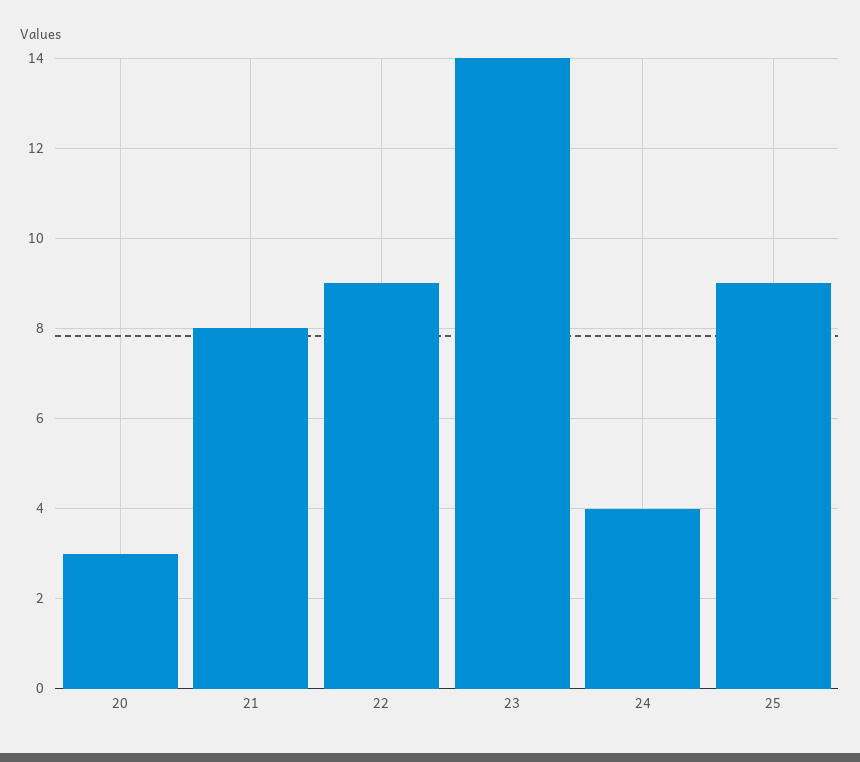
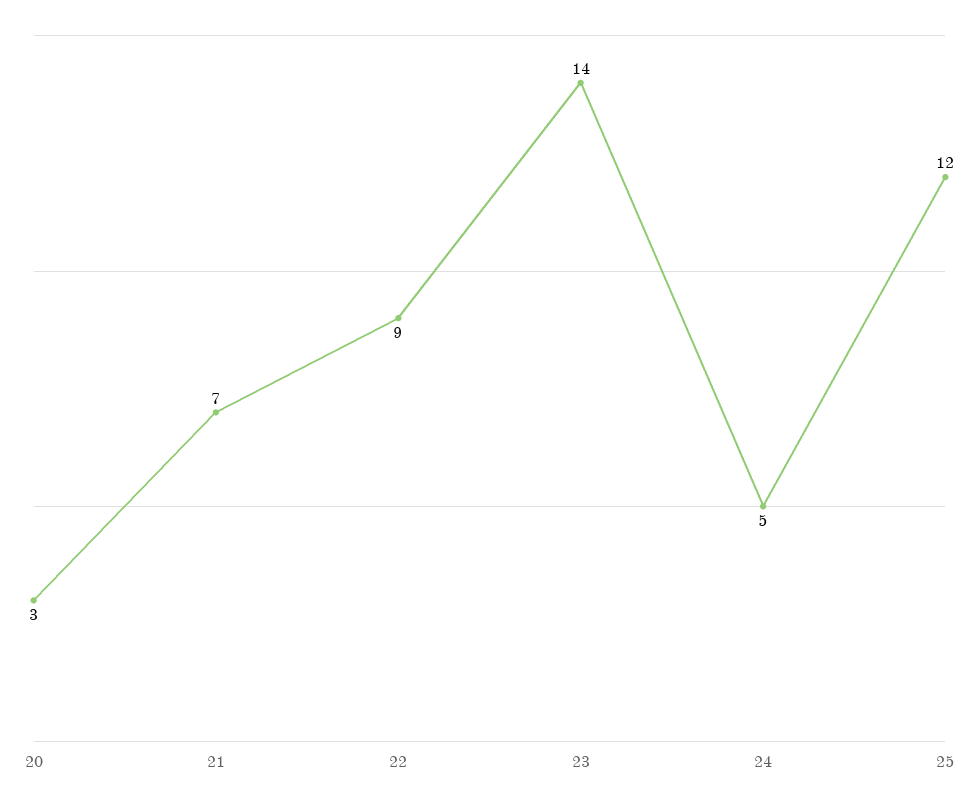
21: 8 -> 7
24: 4 -> 5
25: 9 -> 12

